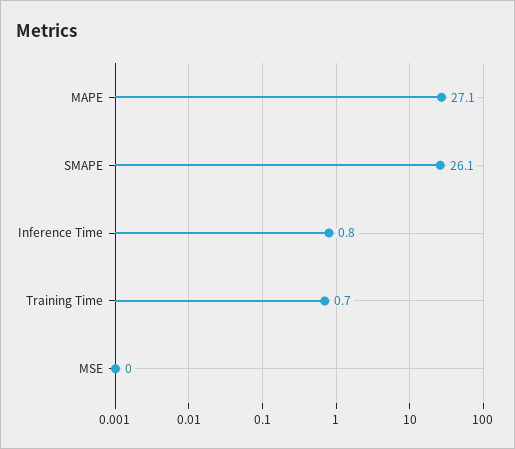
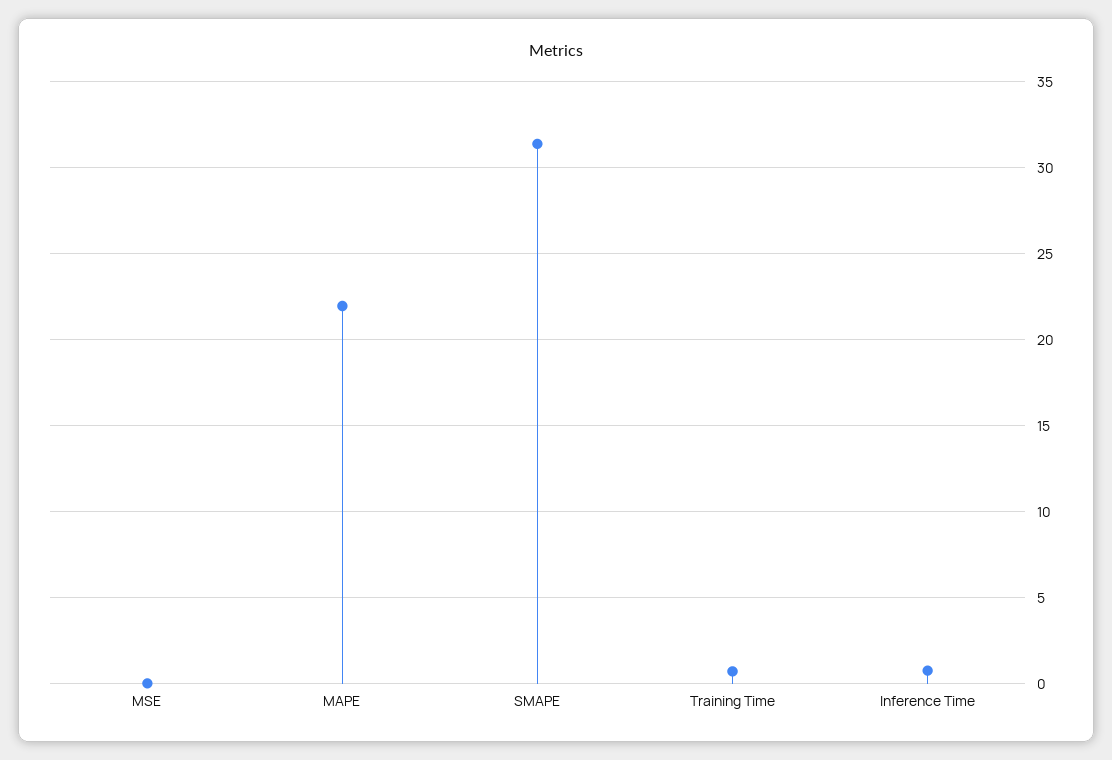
MAPE: 27.1 -> 22
SMAPE: 26.1 -> 31.5

